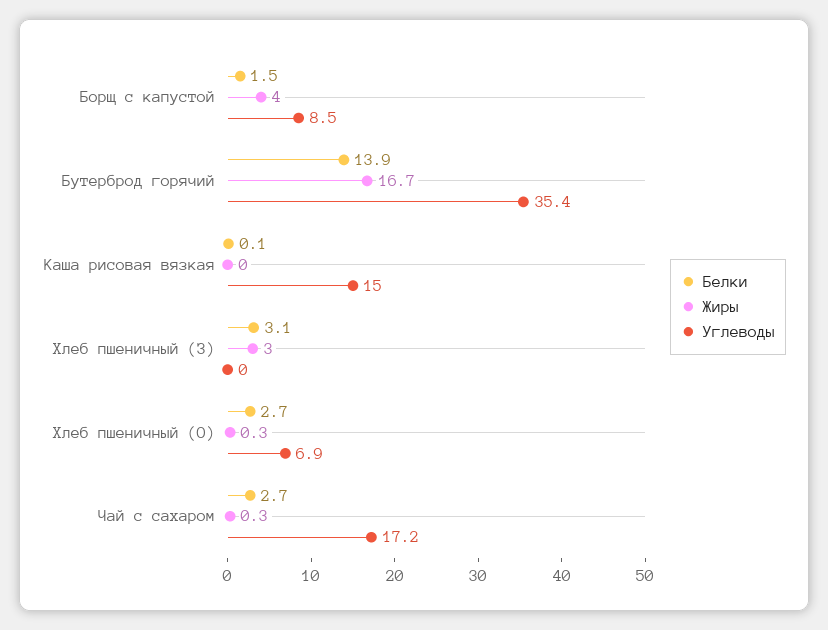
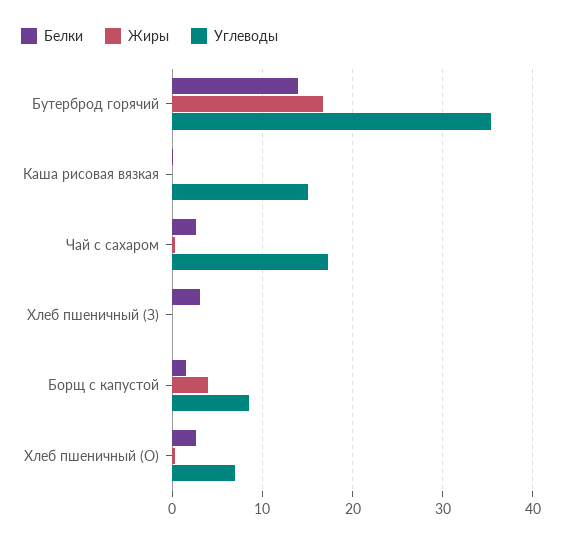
Жиры, Хлеб пшеничный (З): 3 -> 0

